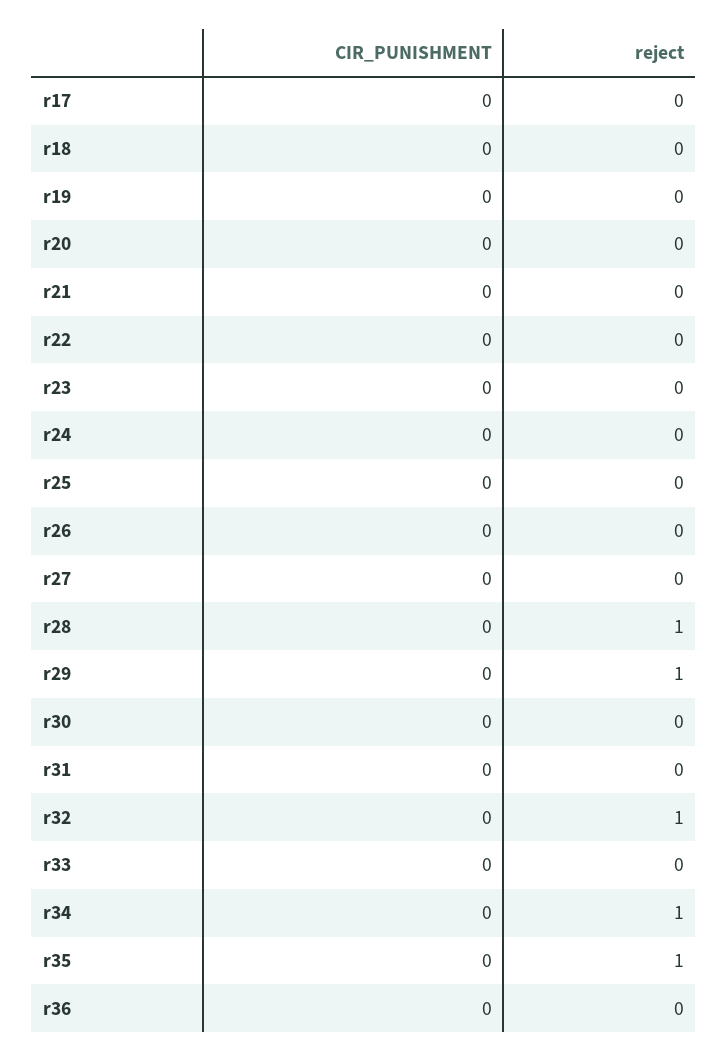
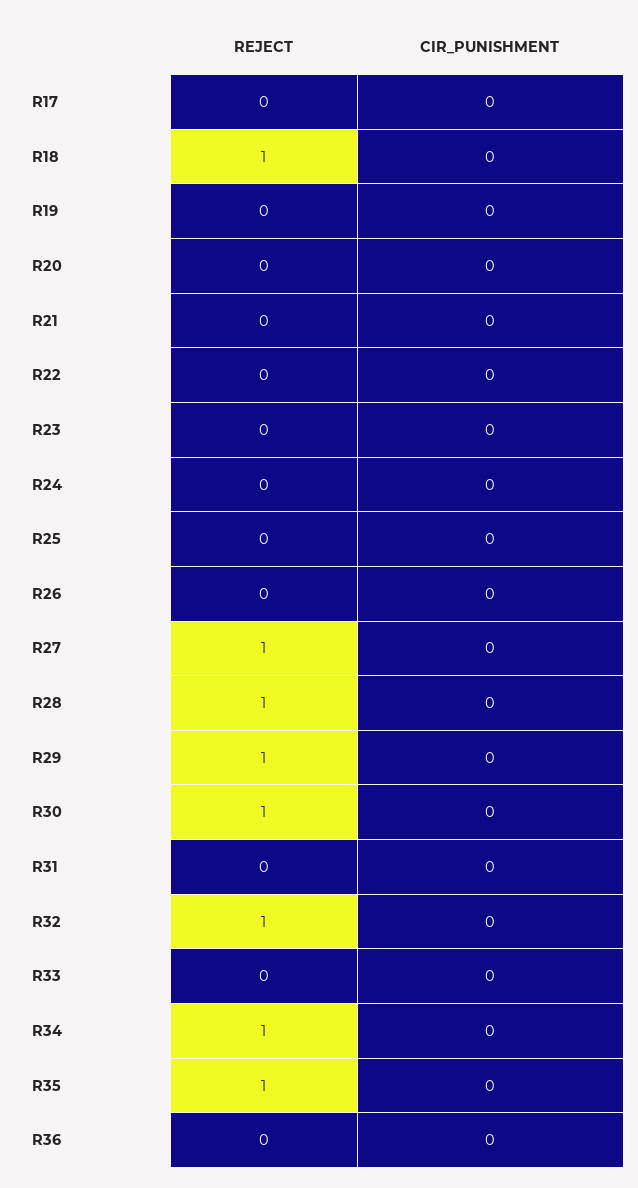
reject, r18: 0 -> 1
reject, r27: 0 -> 1
reject, r30: 0 -> 1

